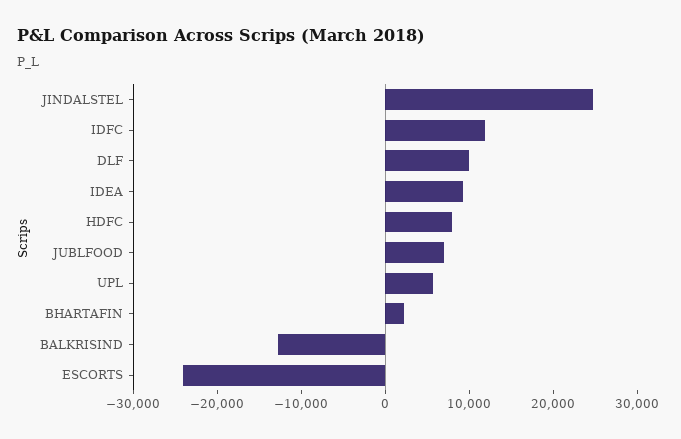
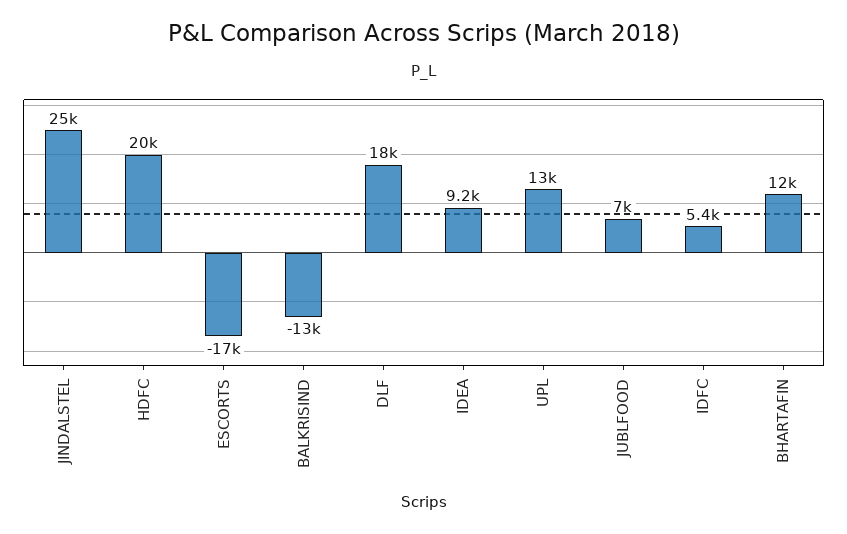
IDFC: 12000 -> 5400
DLF: 10000 -> 18000
HDFC: 8000 -> 20000
UPL: 6000 -> 13000
BHARTAFIN: 2000 -> 12000
ESCORTS: -24000 -> -17000

